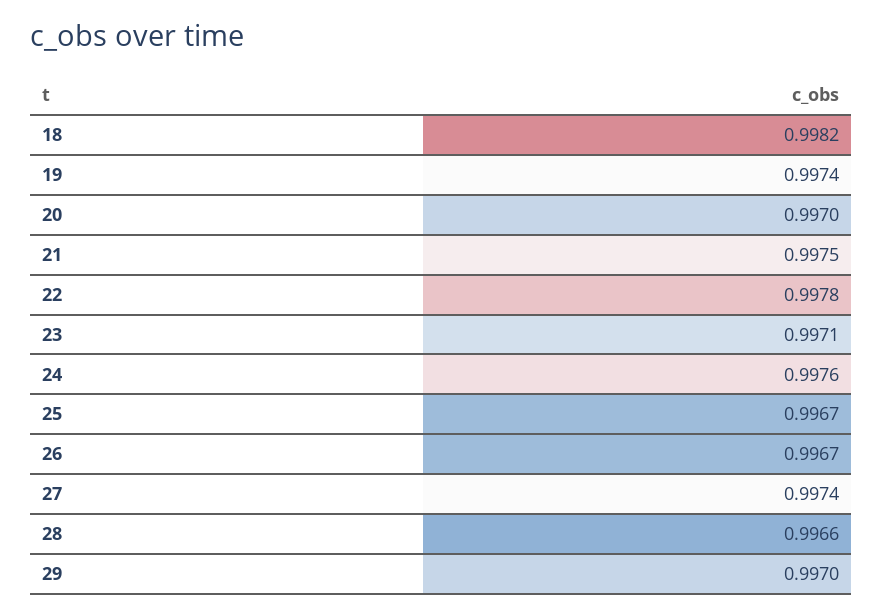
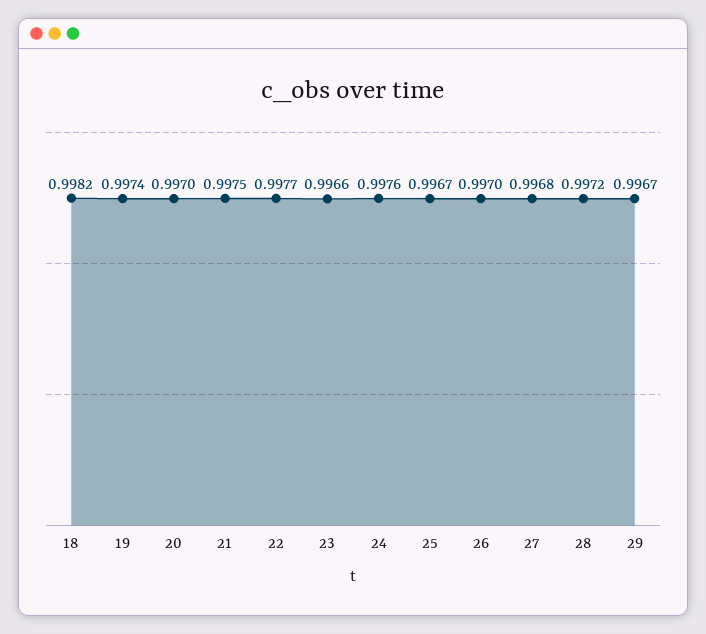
22: 0.9978 -> 0.9977
23: 0.9971 -> 0.9966
26: 0.9967 -> 0.997
27: 0.9974 -> 0.9968
28: 0.9966 -> 0.9972
29: 0.997 -> 0.9967

